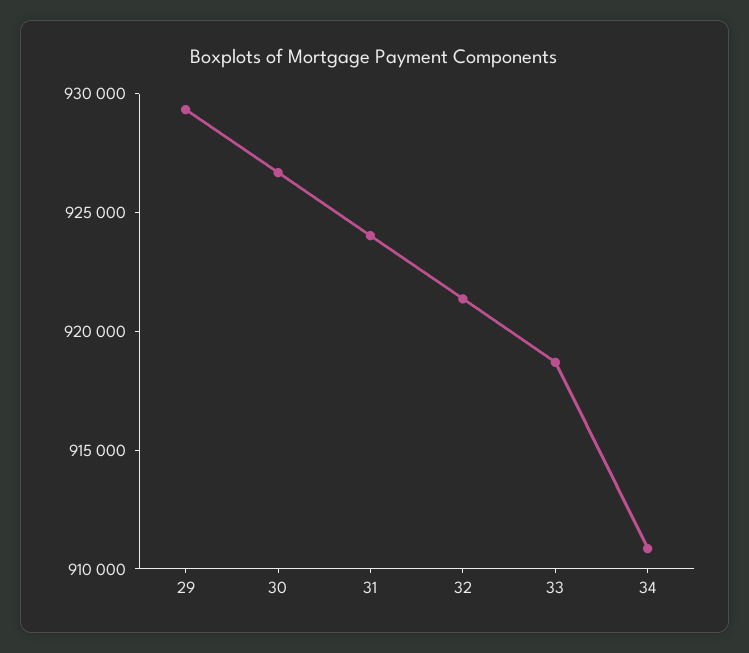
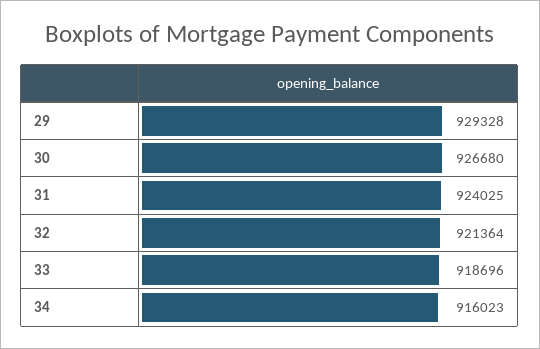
34: 911000 -> 916023

